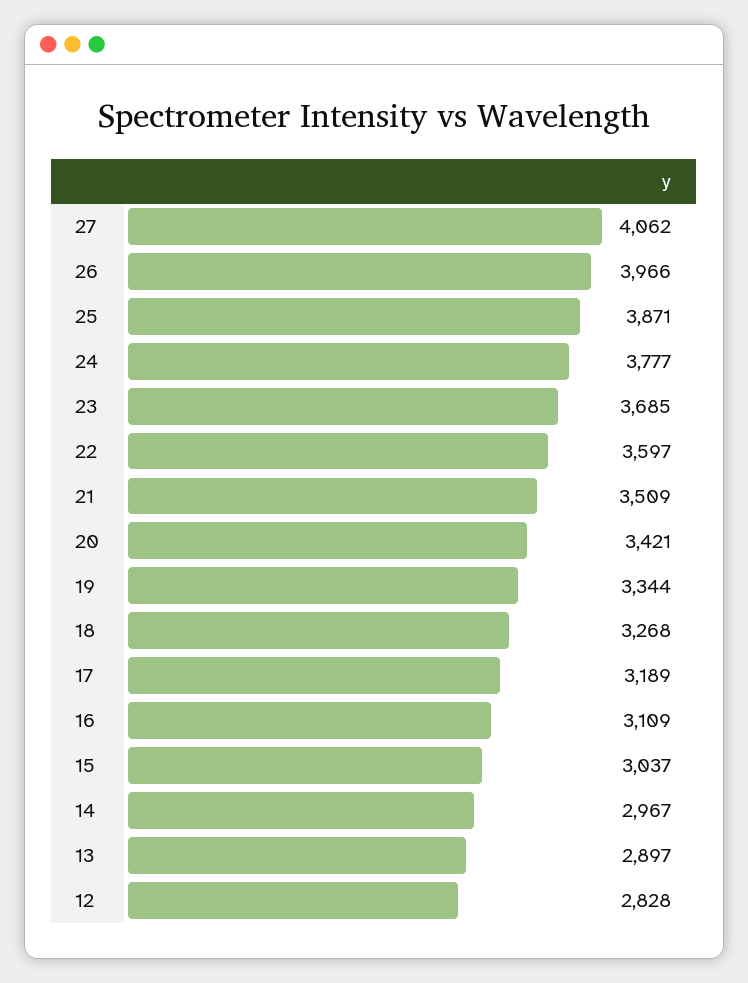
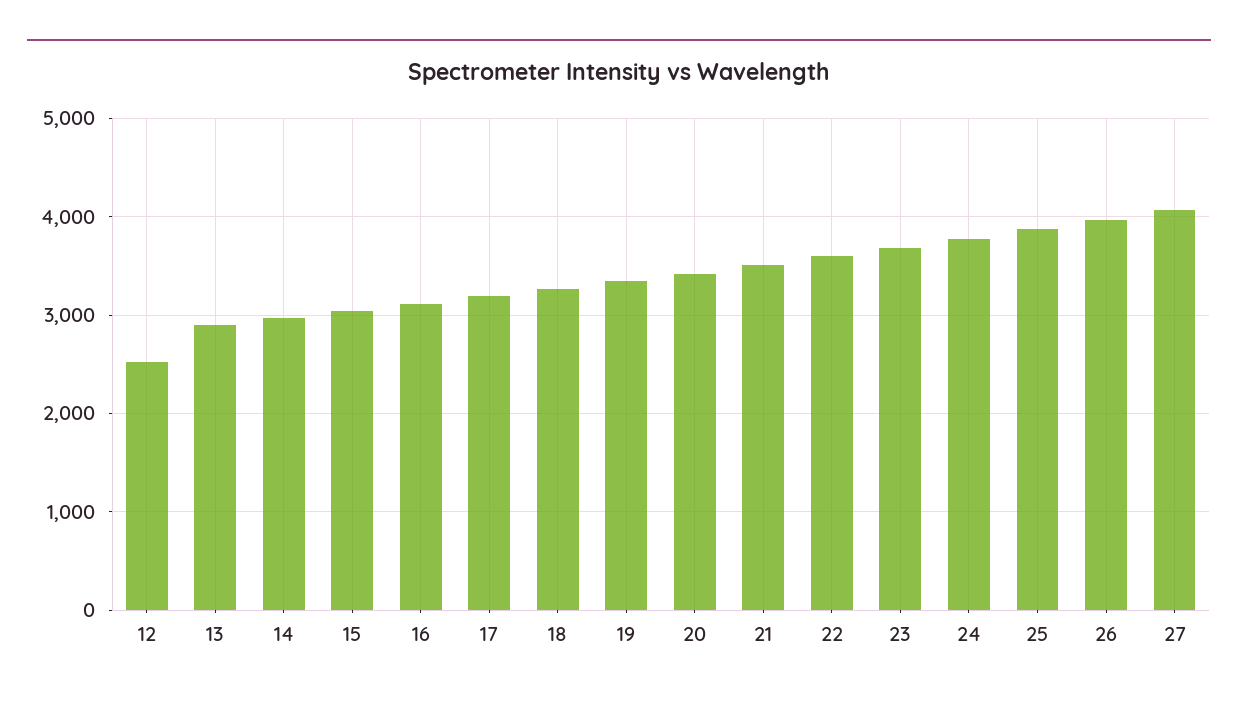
12: 2828 -> 2500

